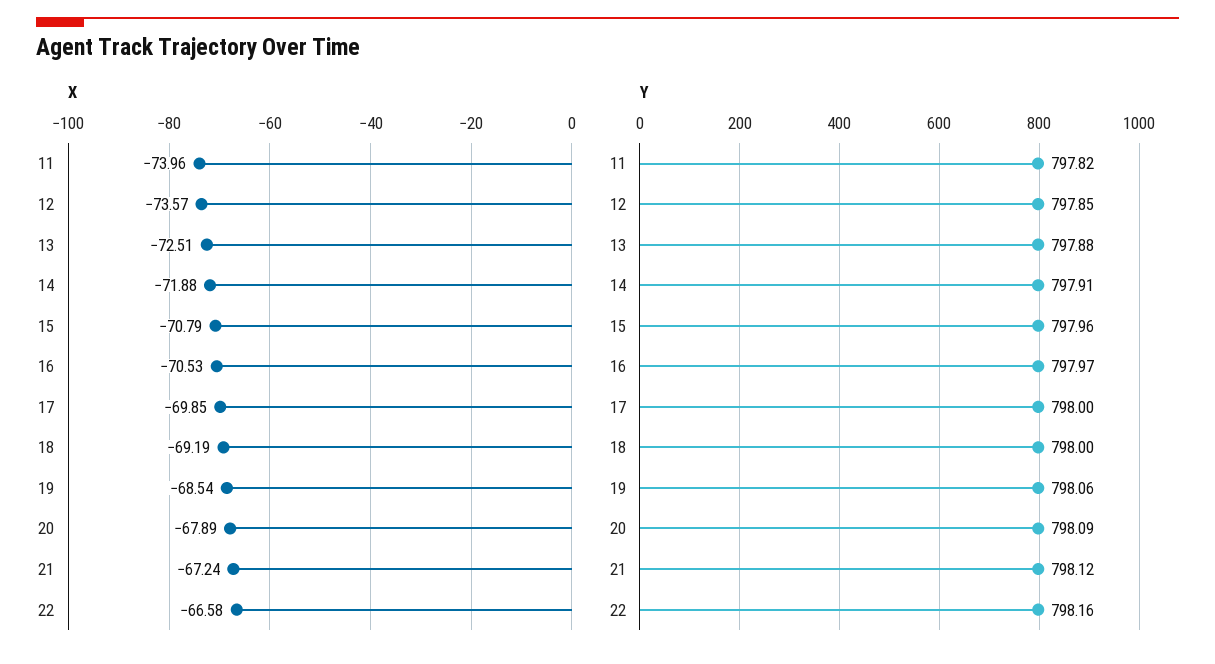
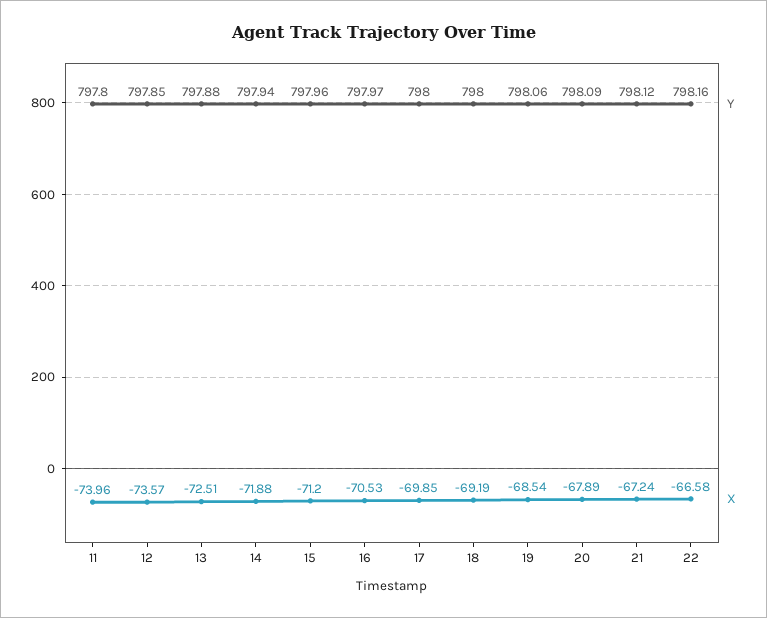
X, 15: -70.79 -> -71.2
Y, 11: 797.82 -> 797.8
Y, 14: 797.91 -> 797.94

